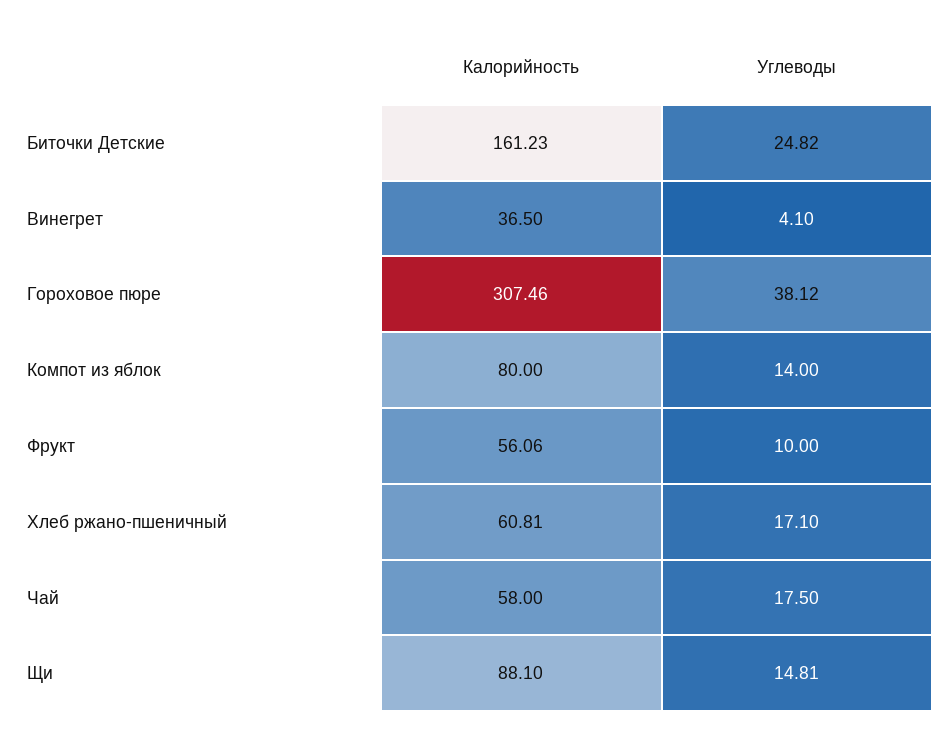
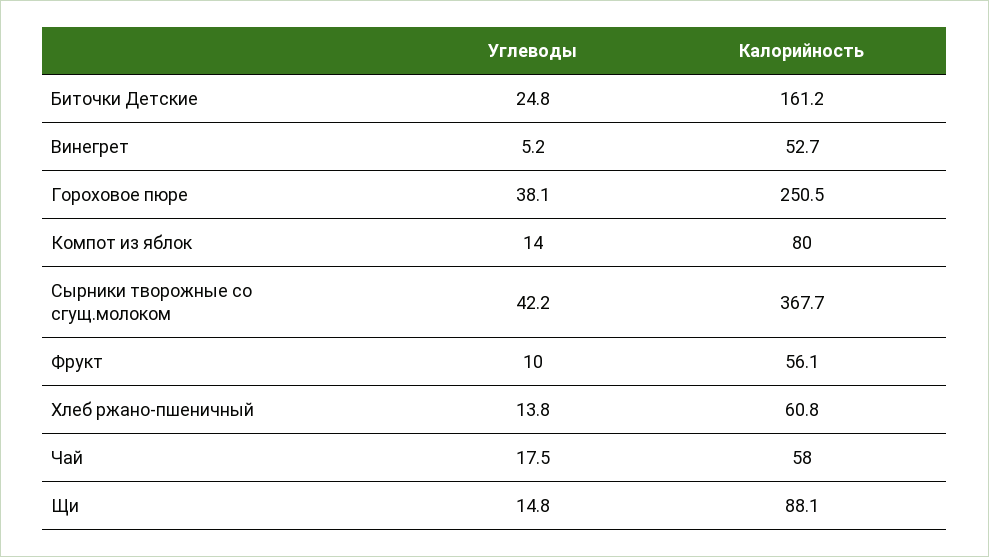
Калорийность, Винегрет: 36.5 -> 52.7
Углеводы, Винегрет: 4.1 -> 5.2
Калорийность, Гороховое пюре: 307.46 -> 250.5
Углеводы, Хлеб ржано-пшеничный: 17.1 -> 13.8
Углеводы, Сырники творожные со сгущ.молоком: none -> 42.2
Калорийность, Сырники творожные со сгущ.молоком: none -> 367.7

